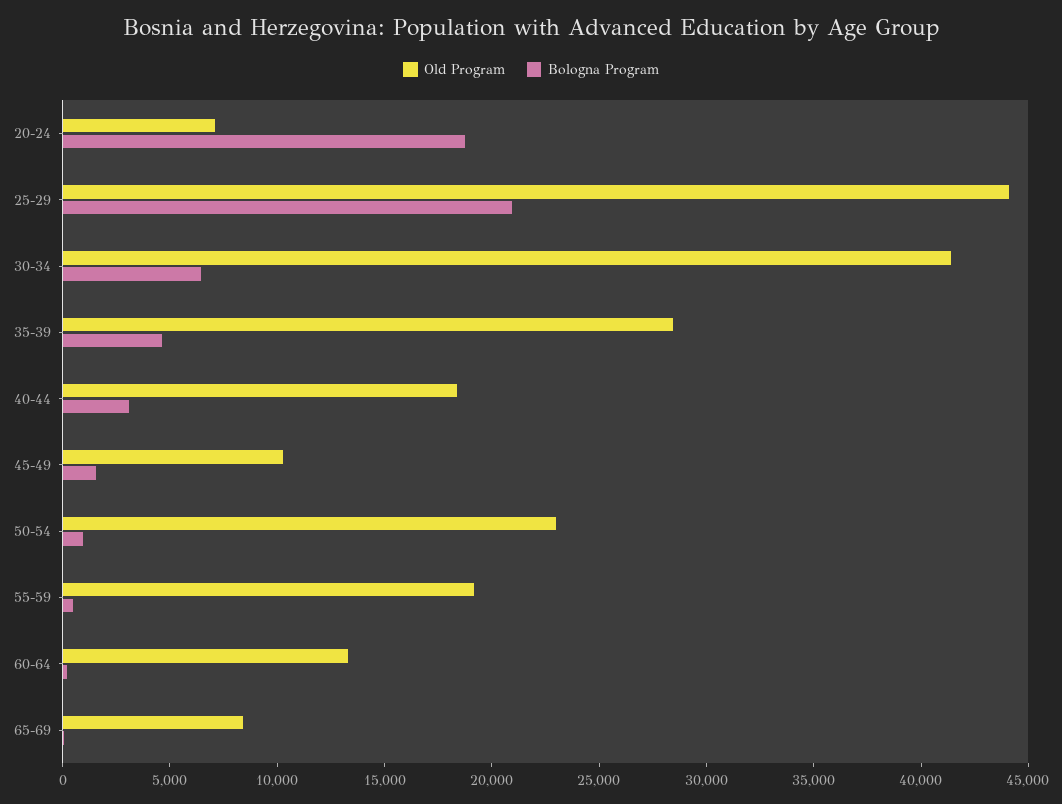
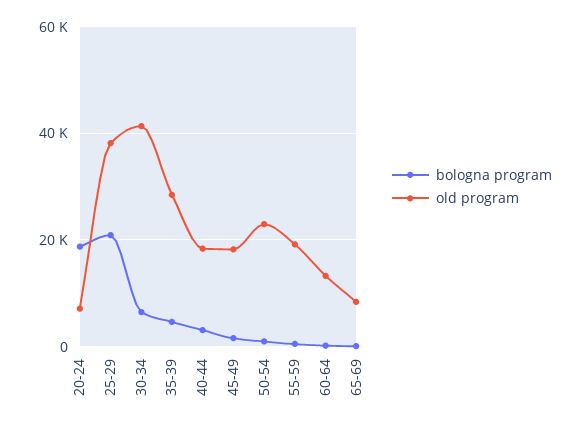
Old Program, 25-29: 44000 -> 38000
Old Program, 45-49: 10000 -> 18000

